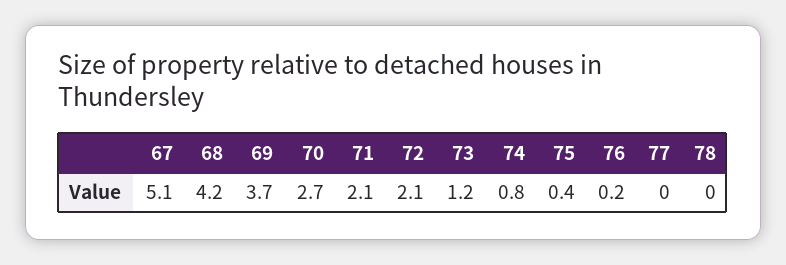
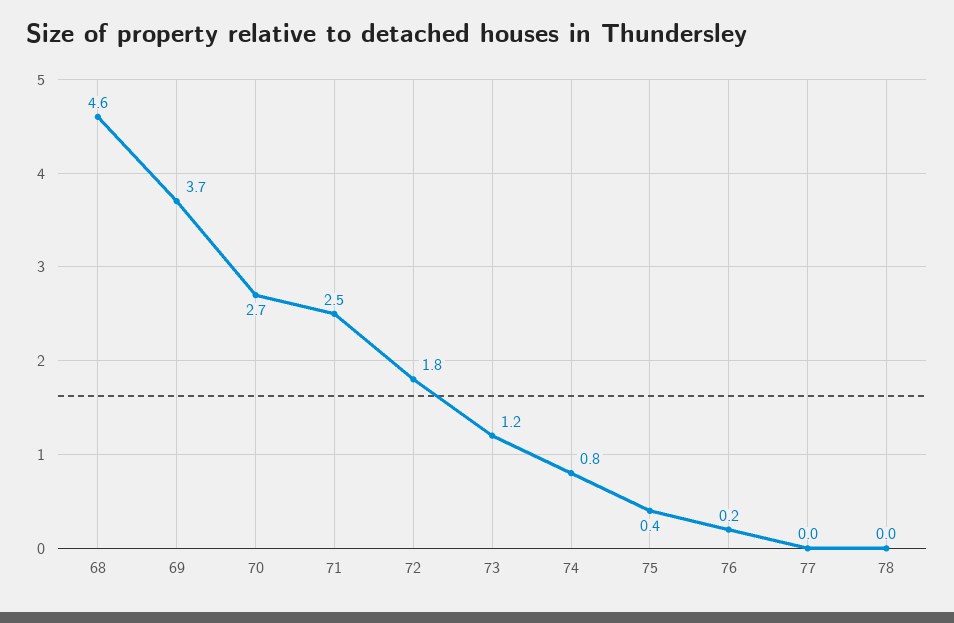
67: 5.1 -> none
68: 4.2 -> 4.6
71: 2.1 -> 2.5
72: 2.1 -> 1.8

